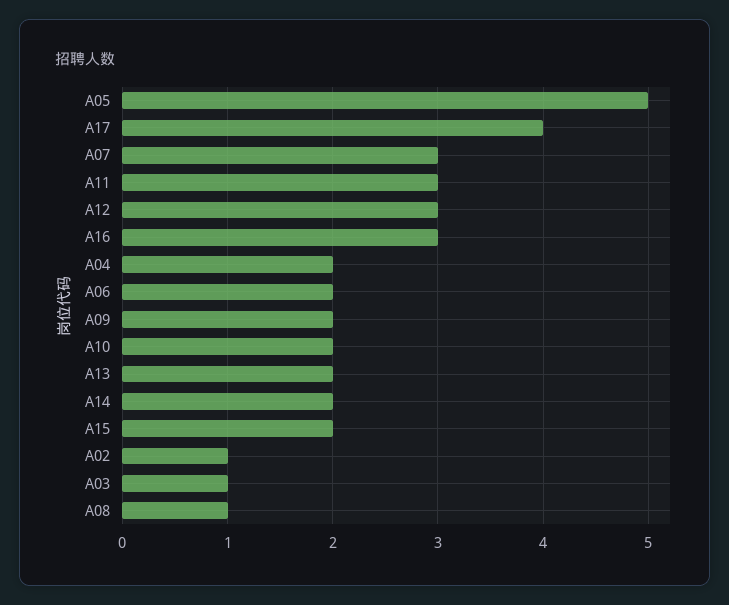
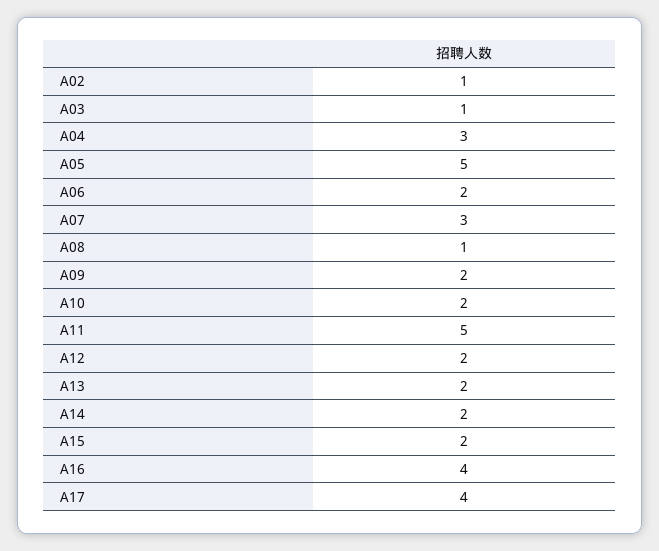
A11: 3 -> 5
A12: 3 -> 2
A16: 3 -> 4
A04: 2 -> 3

